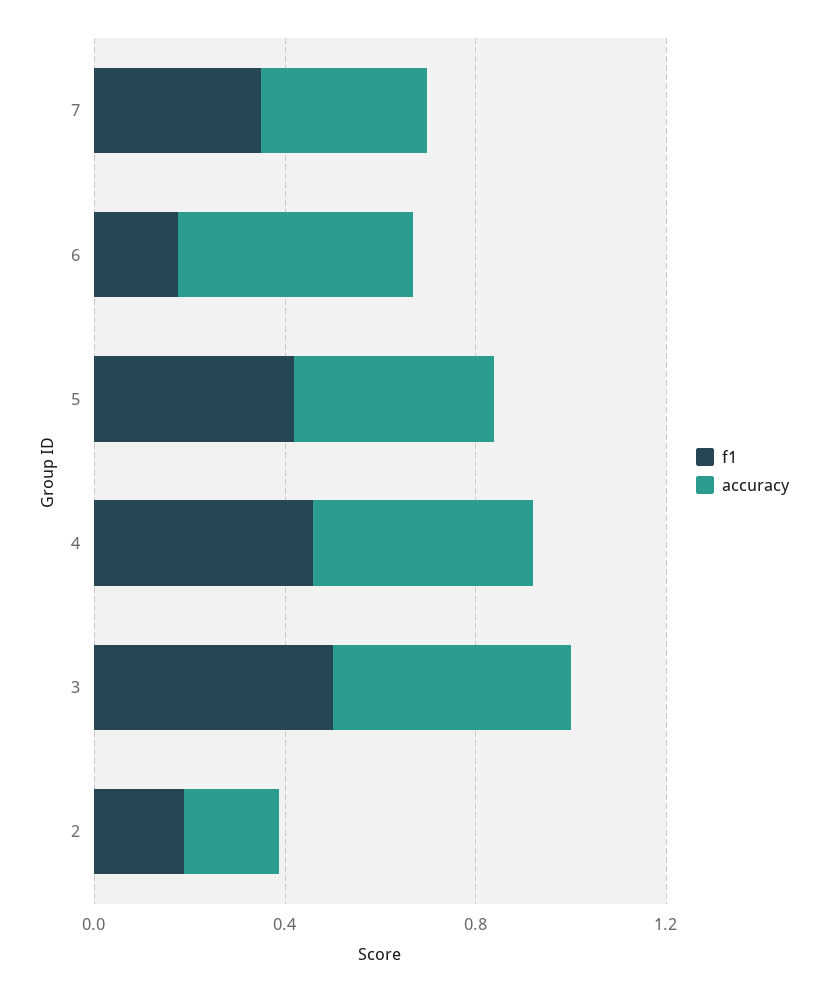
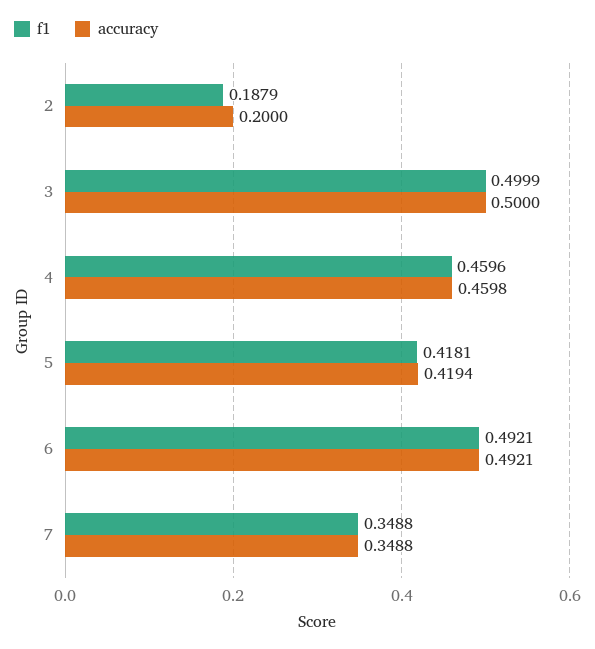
f1, 6: 0.2 -> 0.4921

